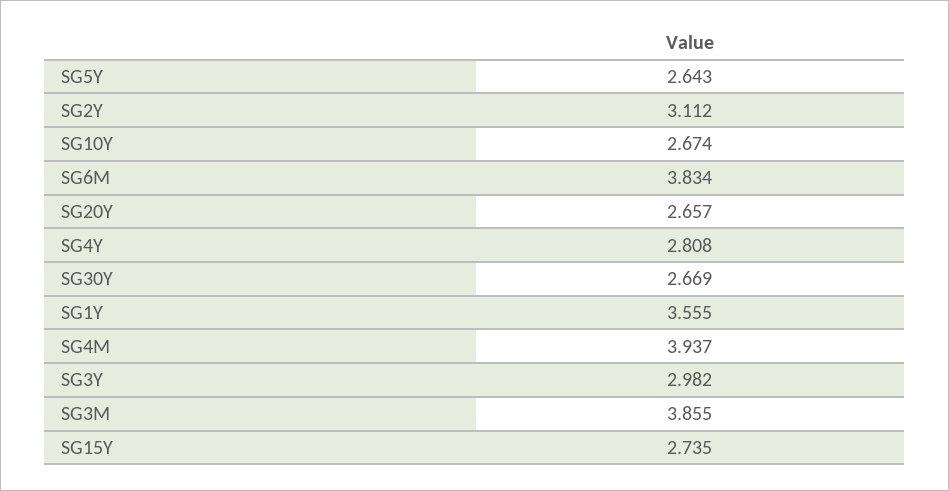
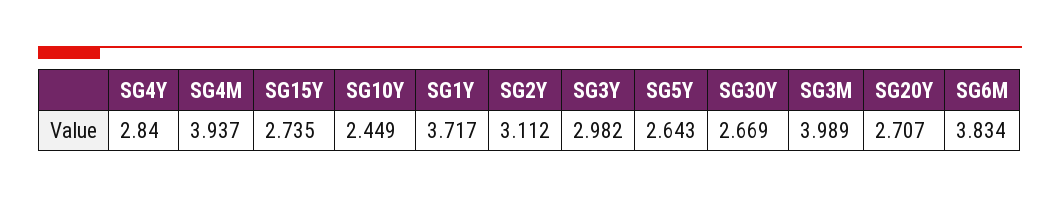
SG10Y: 2.674 -> 2.449
SG20Y: 2.657 -> 2.707
SG4Y: 2.808 -> 2.84
SG1Y: 3.555 -> 3.717
SG3M: 3.855 -> 3.989

